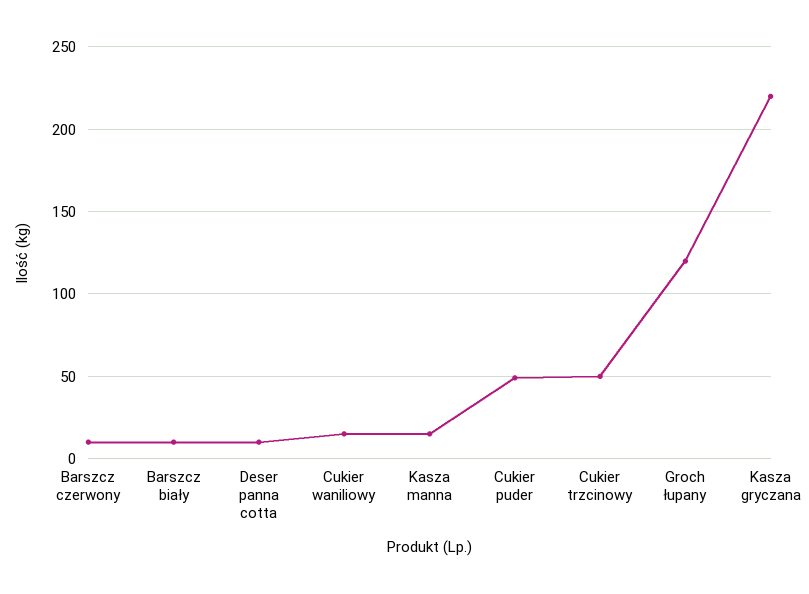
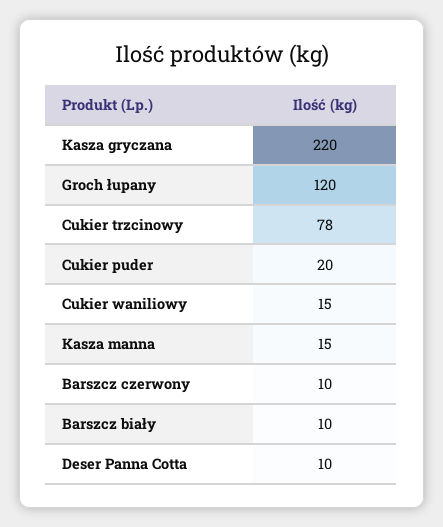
Cukier puder: 50 -> 20
Cukier trzcinowy: 50 -> 78

